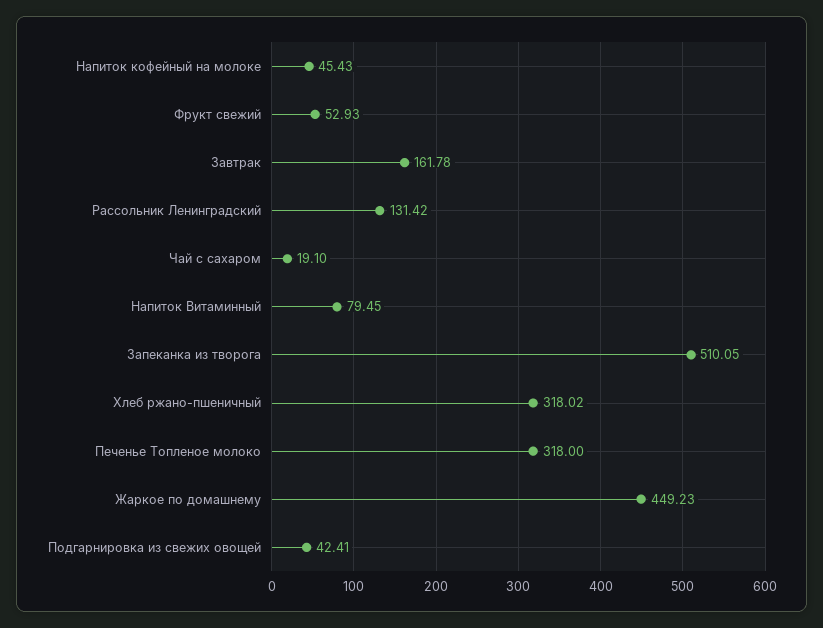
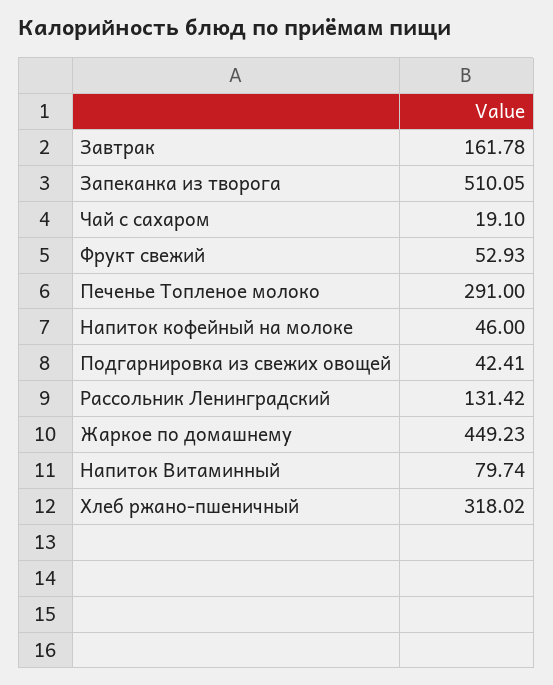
Напиток кофейный на молоке: 45.43 -> 46
Напиток Витаминный: 79.45 -> 79.74
Печенье Топленое молоко: 318 -> 291

